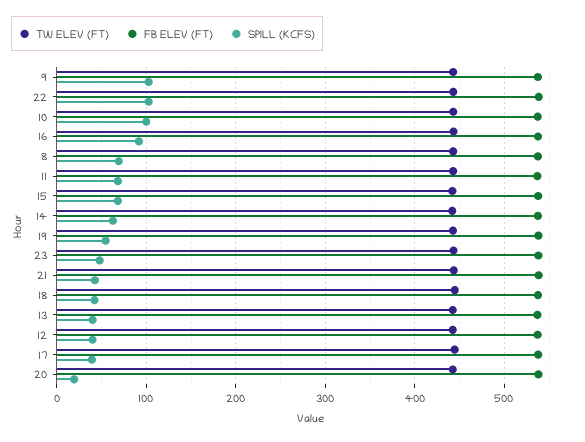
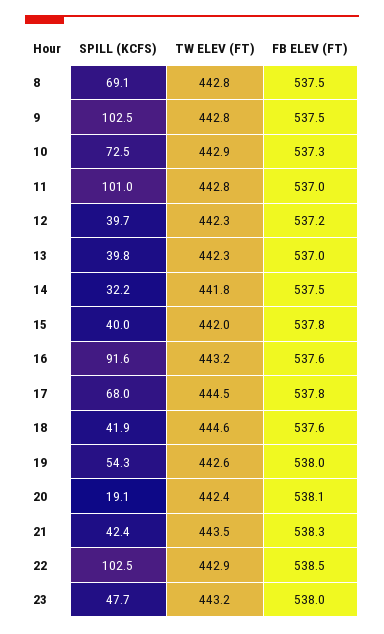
SPILL (KCFS), 10: 100 -> 72.5
SPILL (KCFS), 11: 70 -> 101
SPILL (KCFS), 15: 70 -> 40
SPILL (KCFS), 14: 60 -> 32.2
SPILL (KCFS), 17: 40 -> 68

